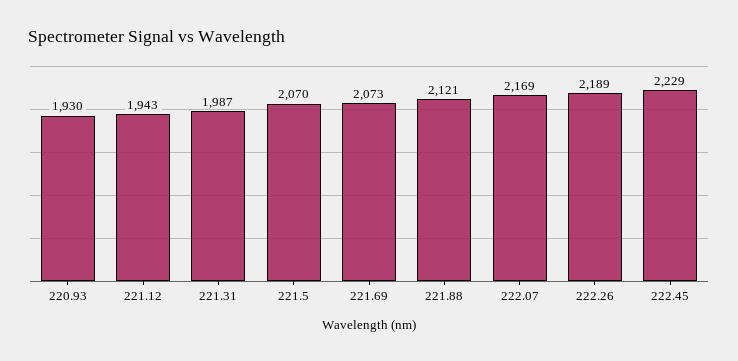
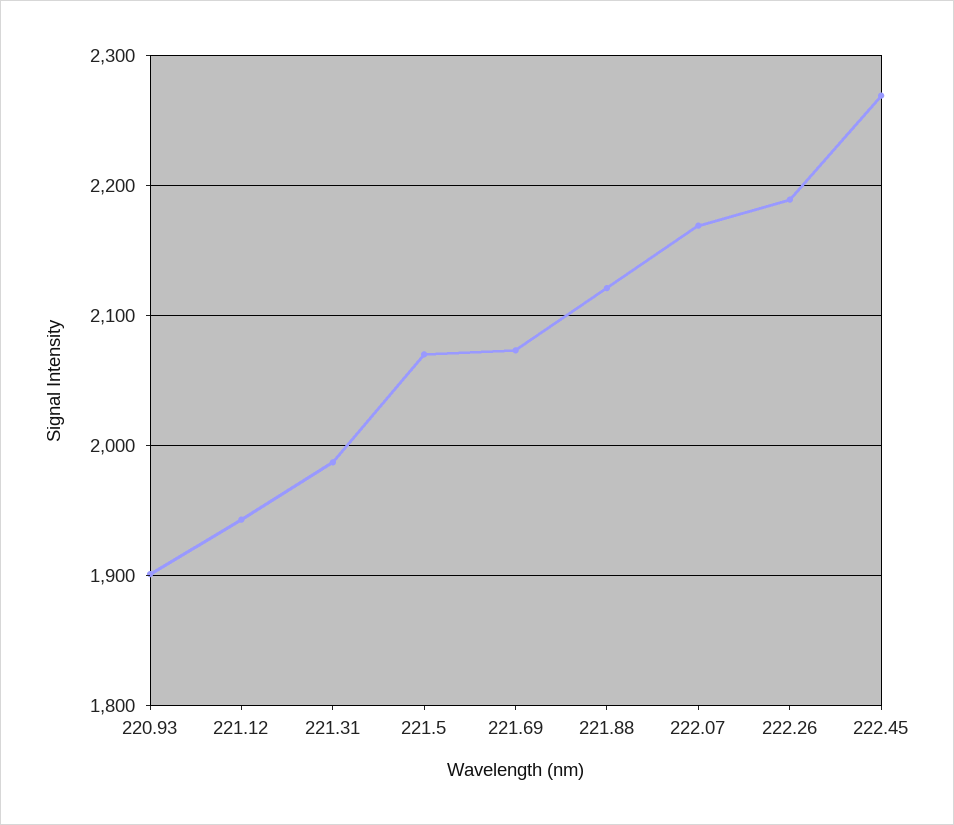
220.93: 1930 -> 1900
222.45: 2229 -> 2270

